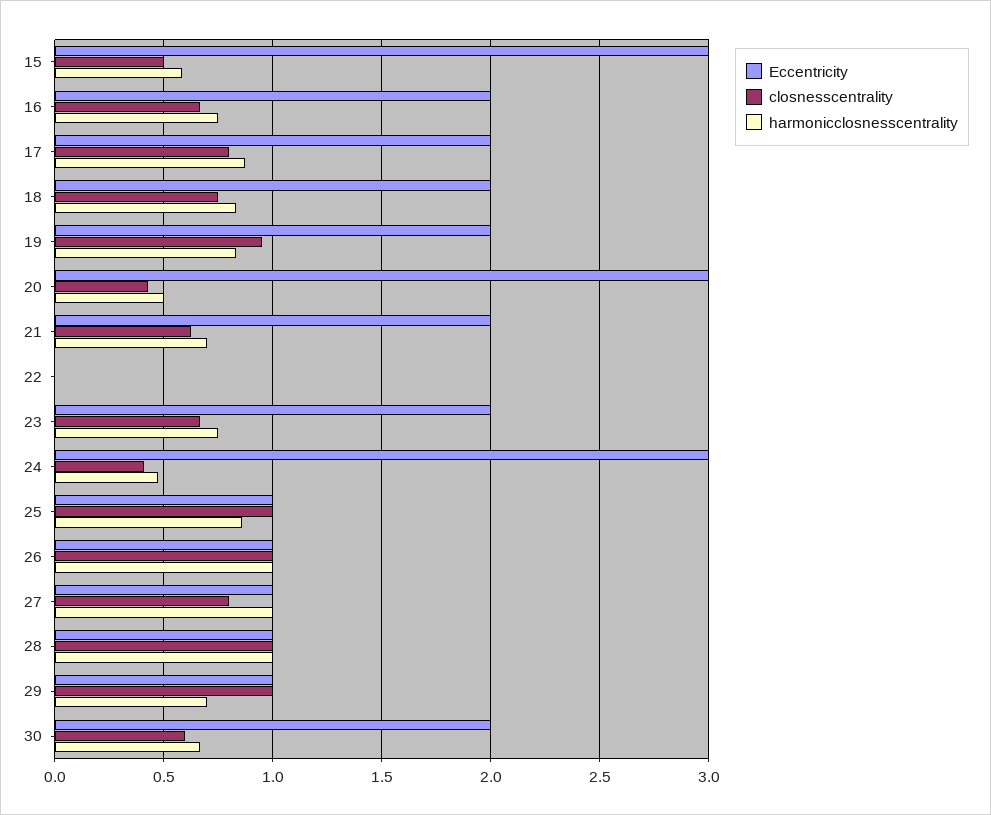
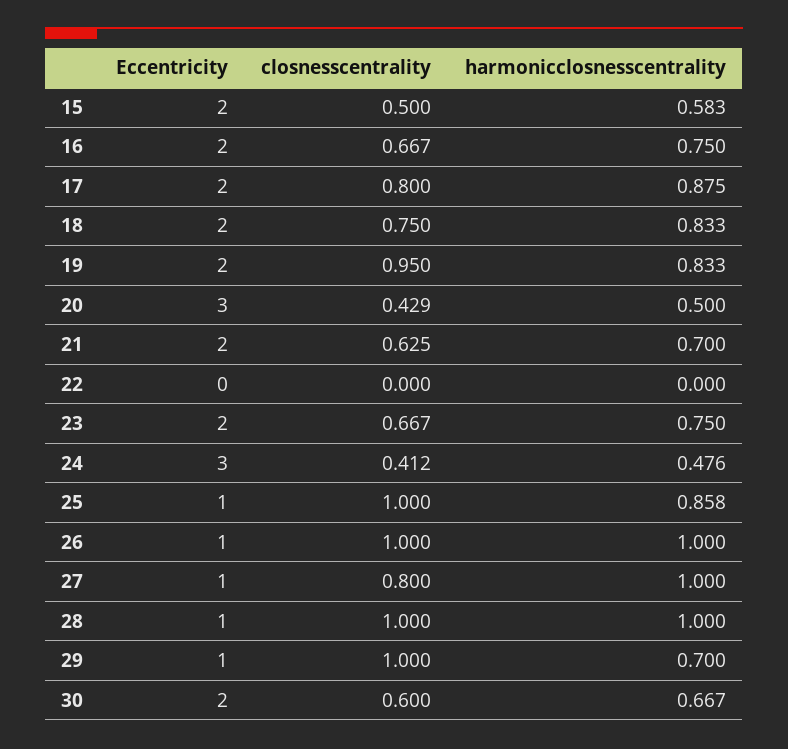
Eccentricity, 15: 3 -> 2

